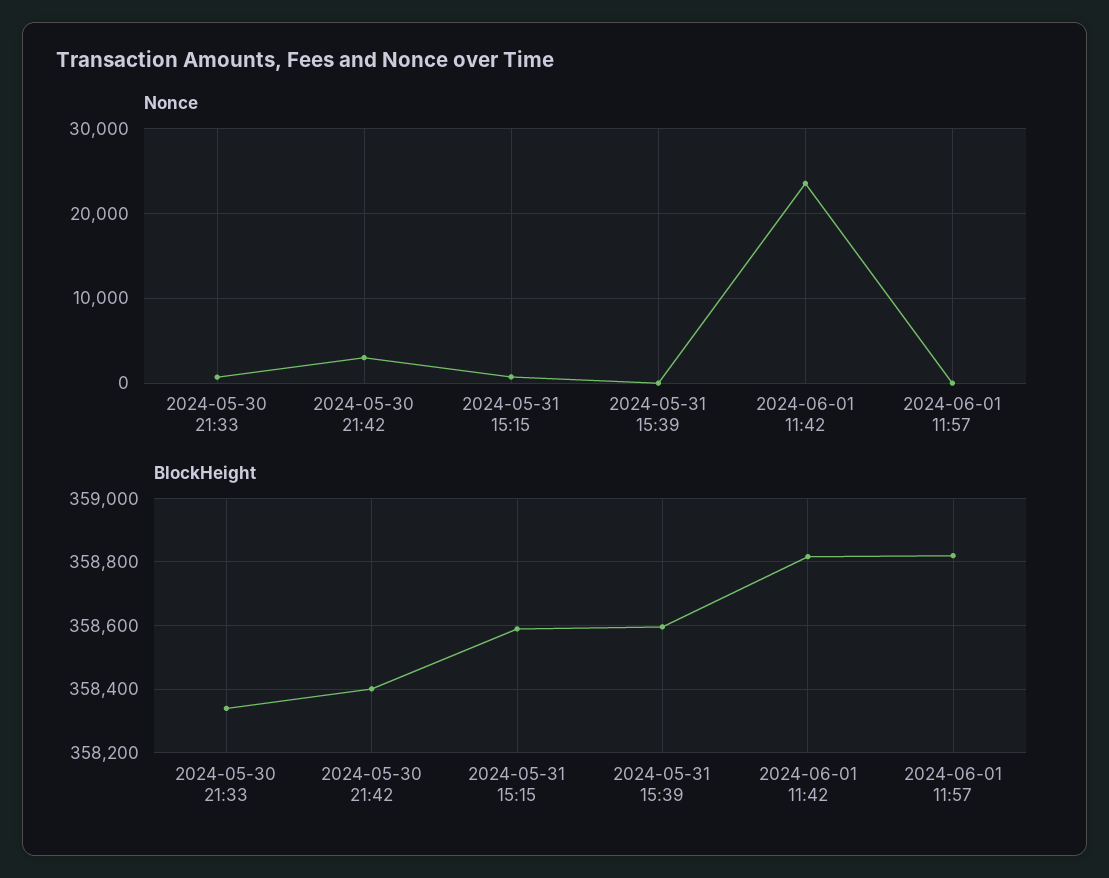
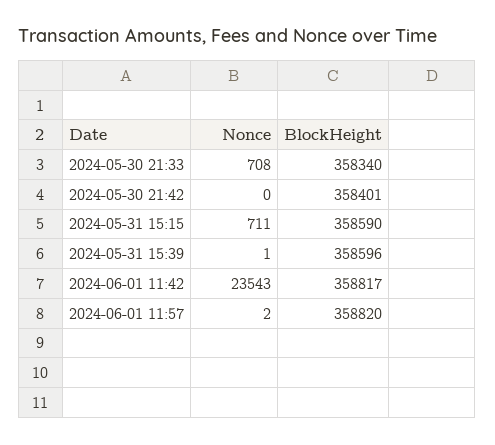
Nonce, 2024-05-30 21:42: 3000 -> 0

